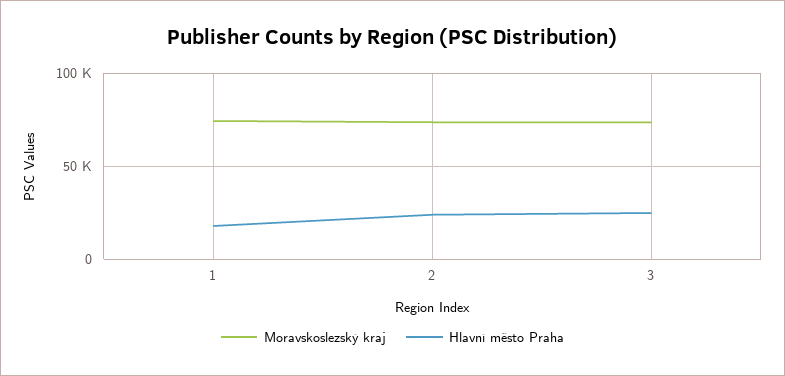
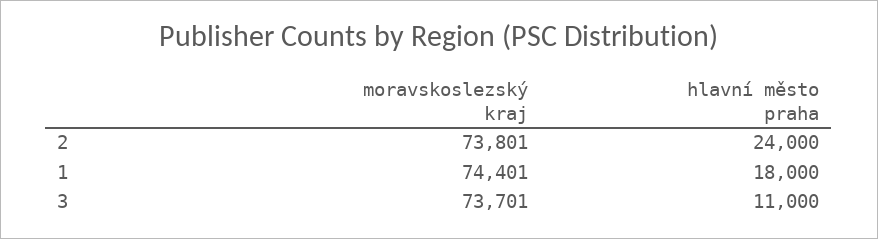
Hlavní město Praha, 3: 25000 -> 11000

